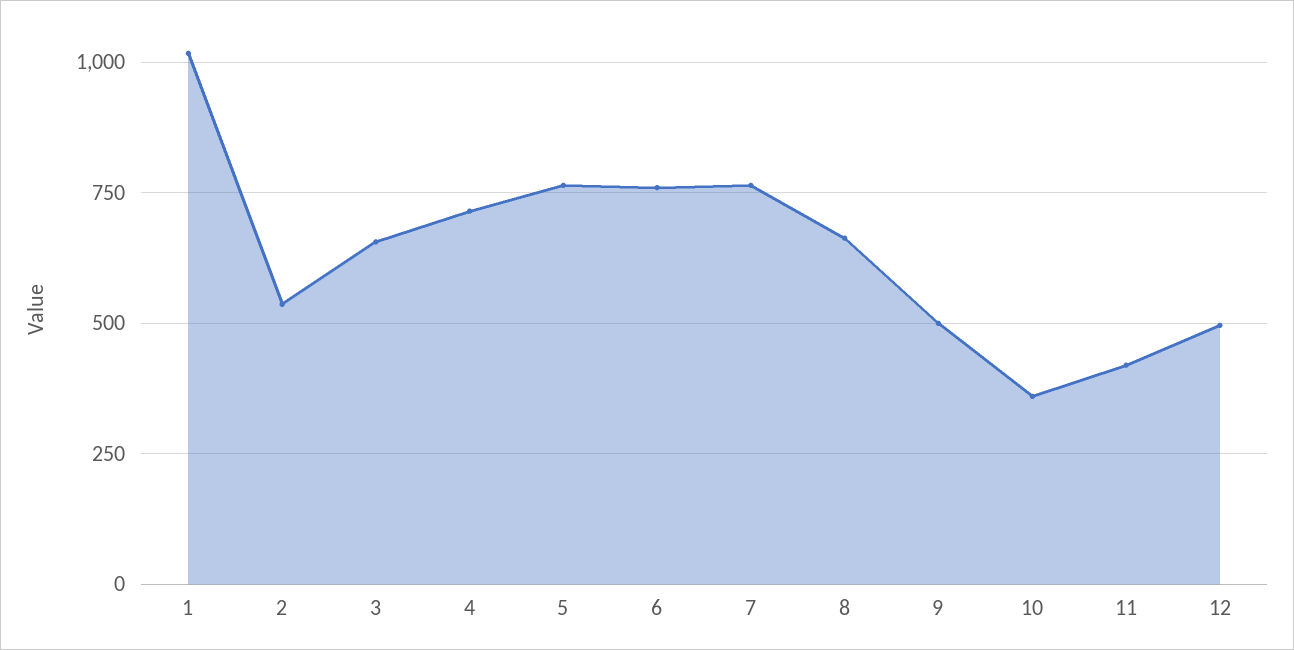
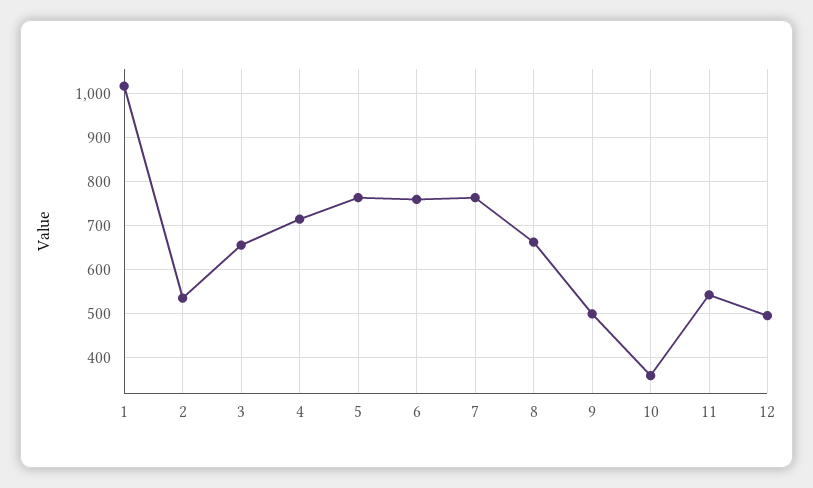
11: 425 -> 540

